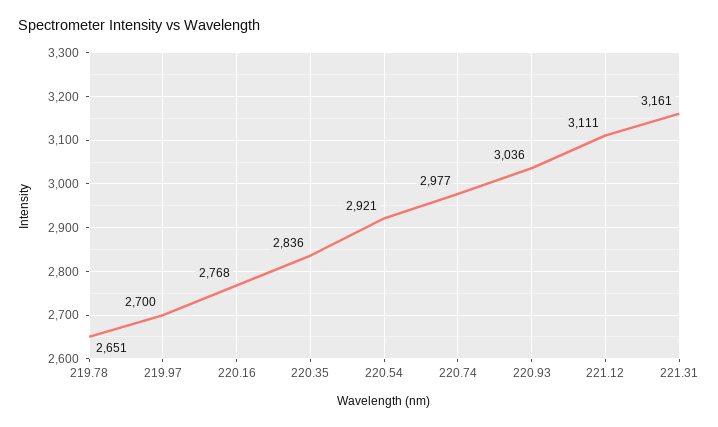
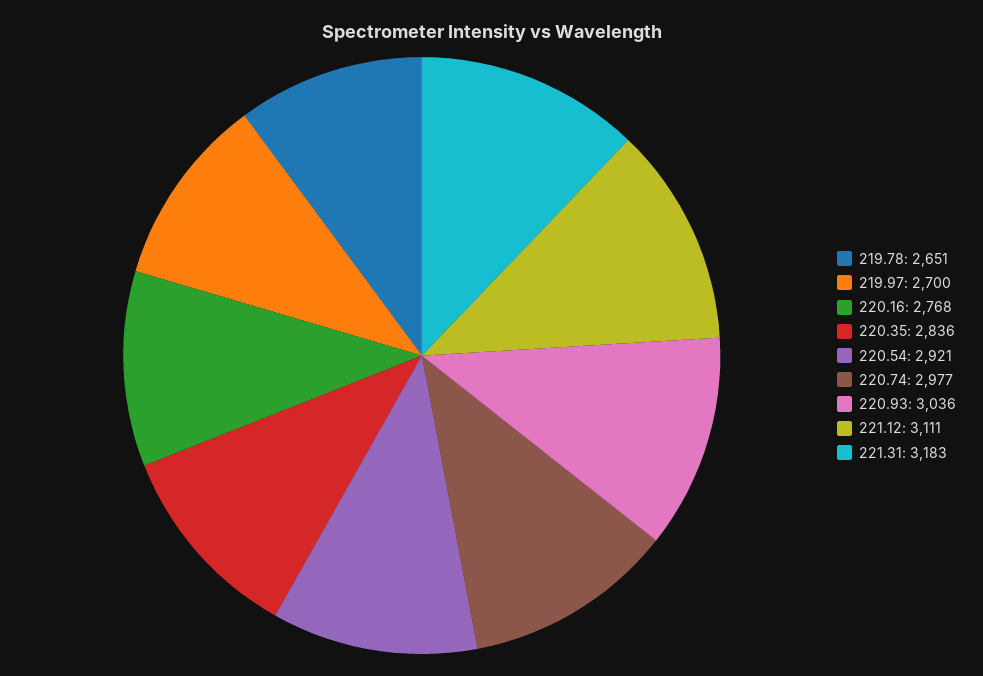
221.31: 3161 -> 3183

